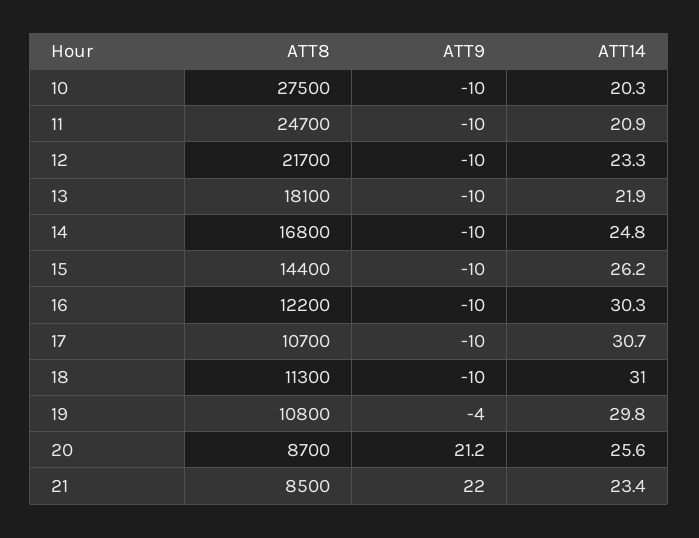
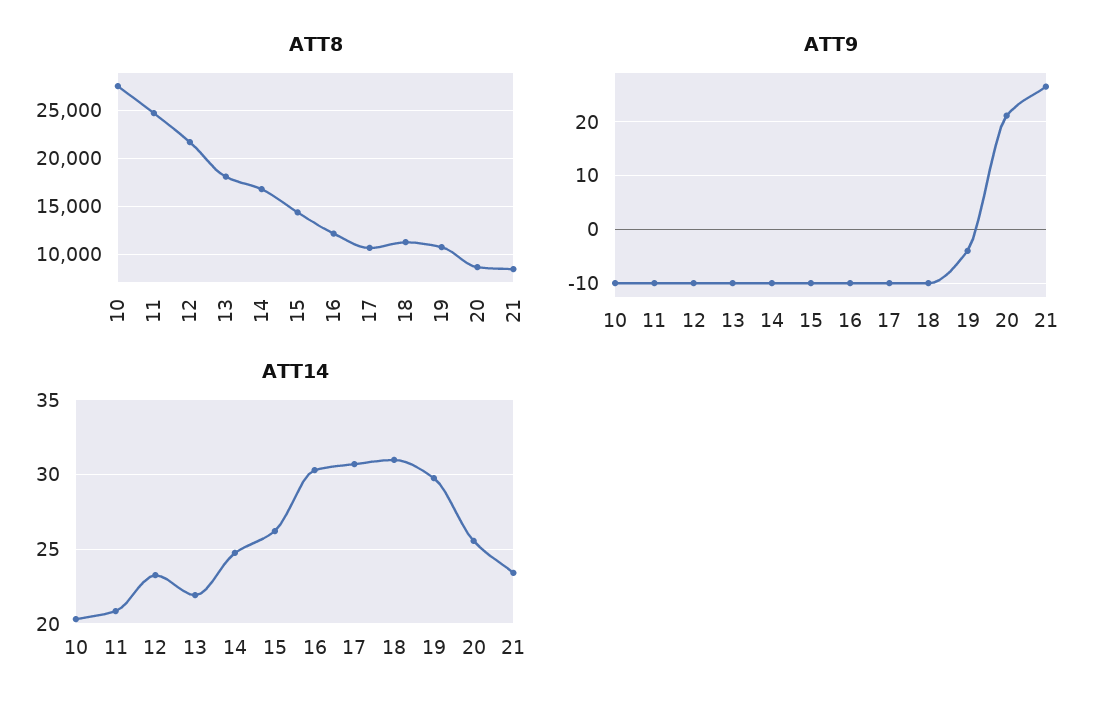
ATT9, 21: 22 -> 26

